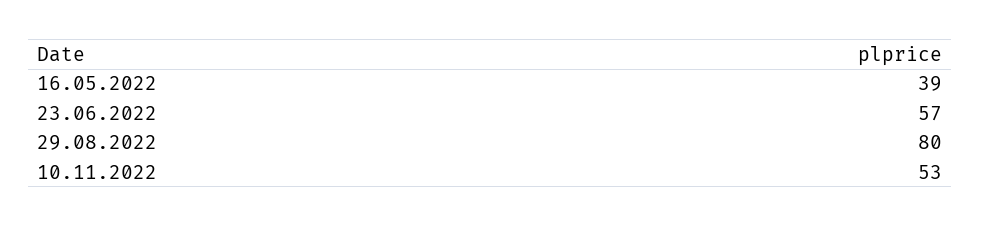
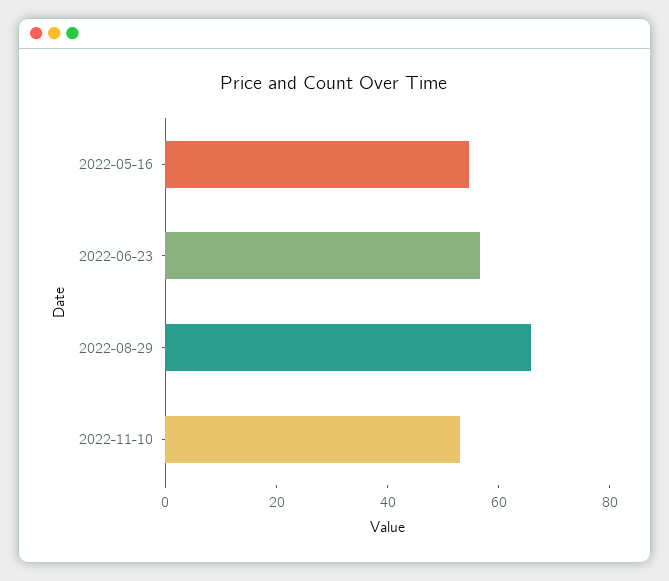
16.05.2022: 39 -> 55
29.08.2022: 80 -> 65

